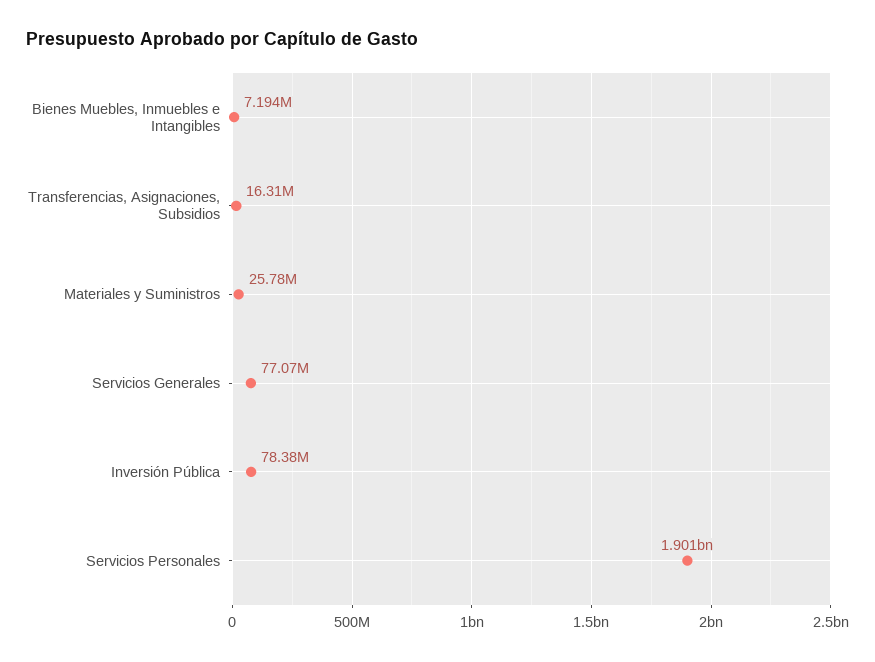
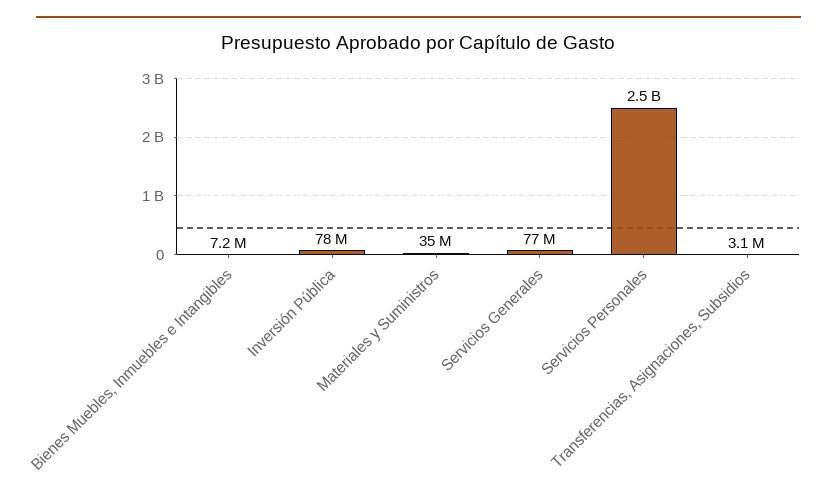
Transferencias, Asignaciones, Subsidios: 16310000 -> 3100000
Materiales y Suministros: 25780000 -> 35000000
Servicios Personales: 1901000000 -> 2500000000

